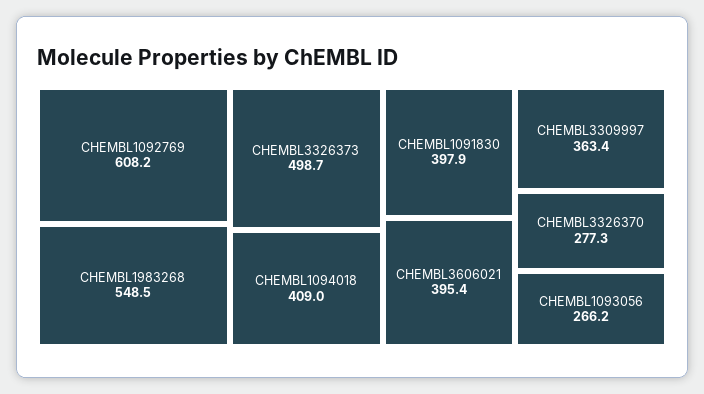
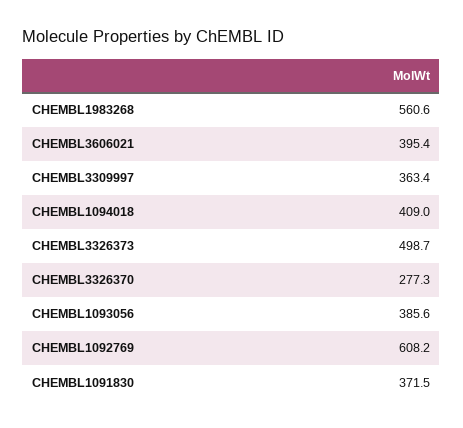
CHEMBL1983268: 548.5 -> 560.6
CHEMBL1091830: 397.9 -> 371.5
CHEMBL1093056: 266.2 -> 385.6

